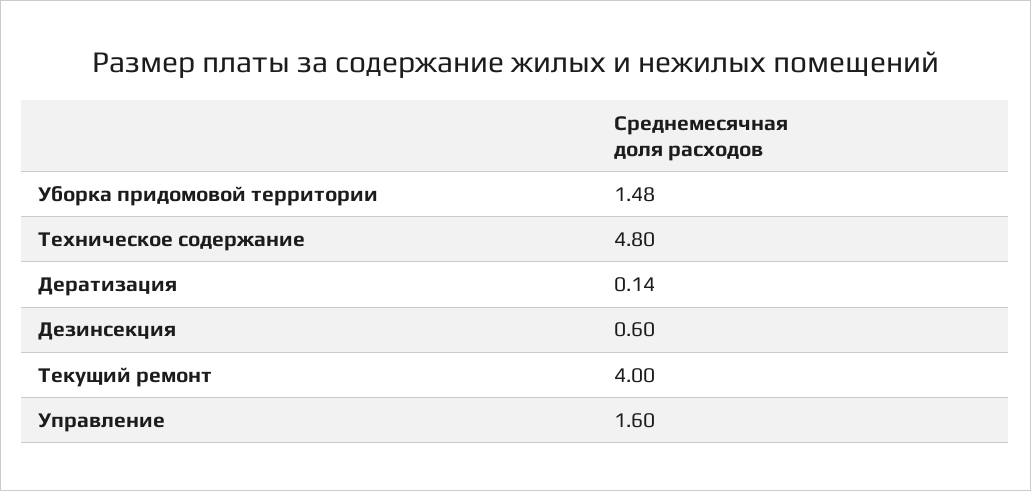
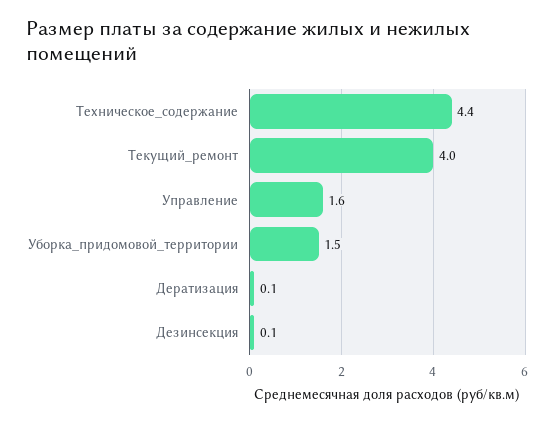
Техническое содержание: 4.8 -> 4.4
Дезинсекция: 0.6 -> 0.1

